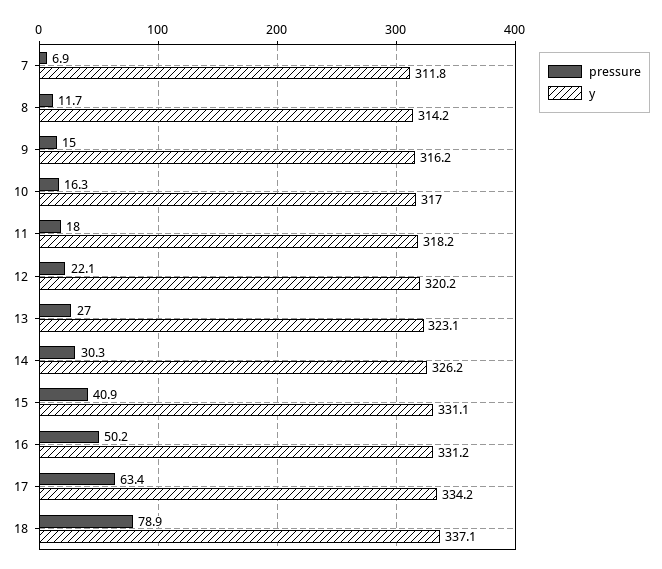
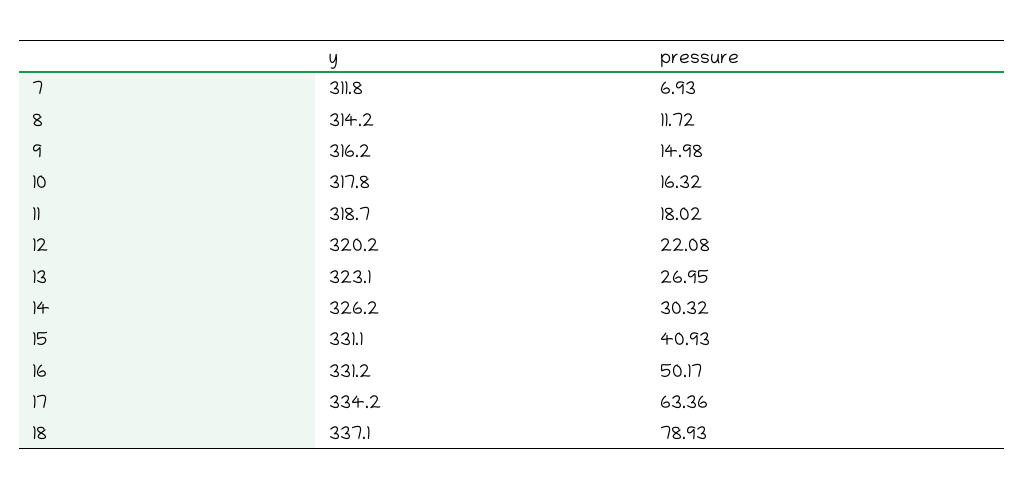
y, 10: 317 -> 317.8
y, 11: 318.2 -> 318.7

